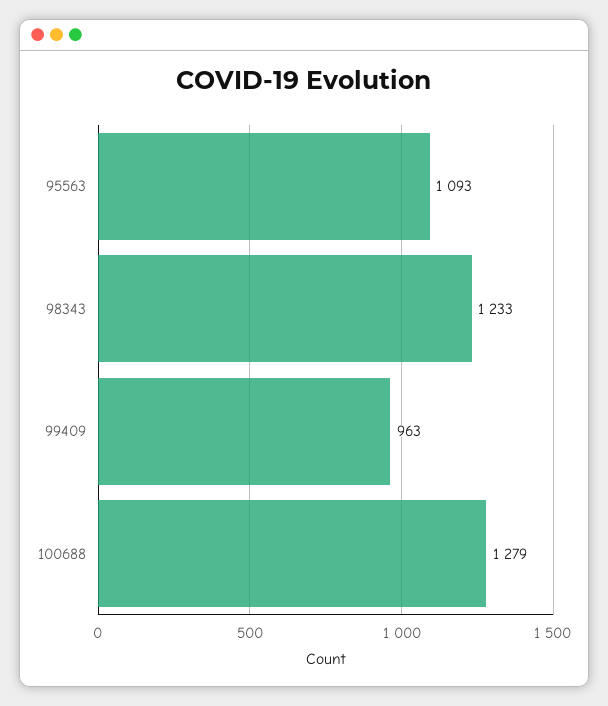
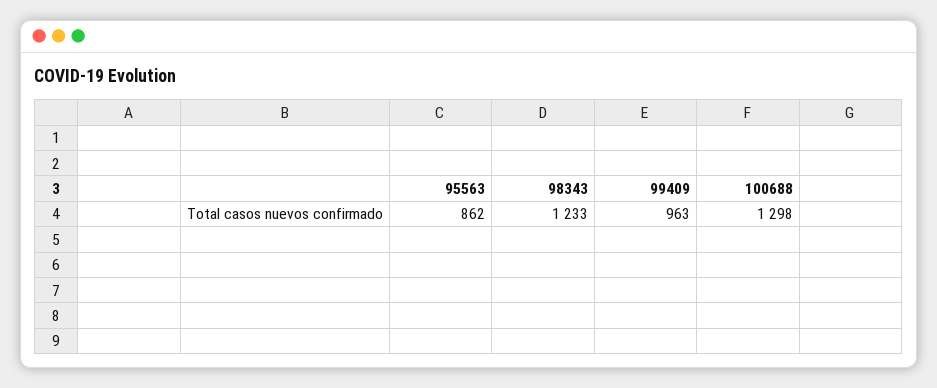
95563: 1093 -> 862
100688: 1279 -> 1298

